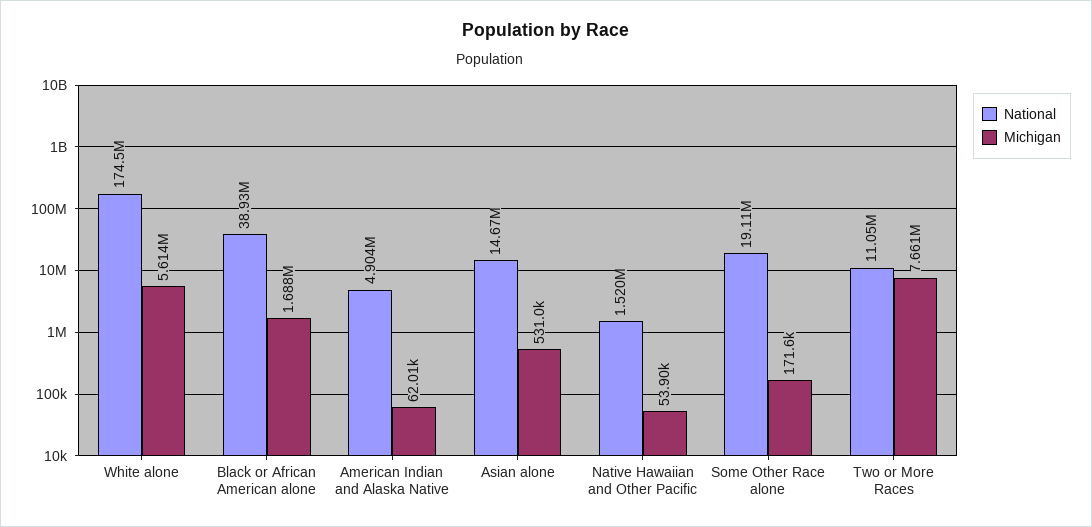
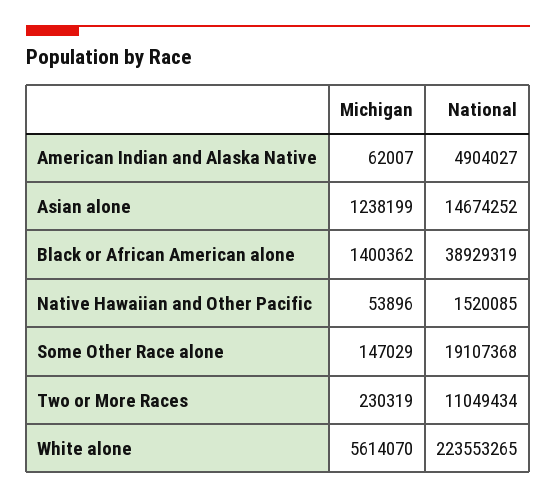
National, White alone: 174500000 -> 223553265
Michigan, Black or African American alone: 1688000 -> 1400362
Michigan, Asian alone: 531000 -> 1238199
Michigan, Some Other Race alone: 171600 -> 147029
Michigan, Two or More Races: 7661000 -> 230319

